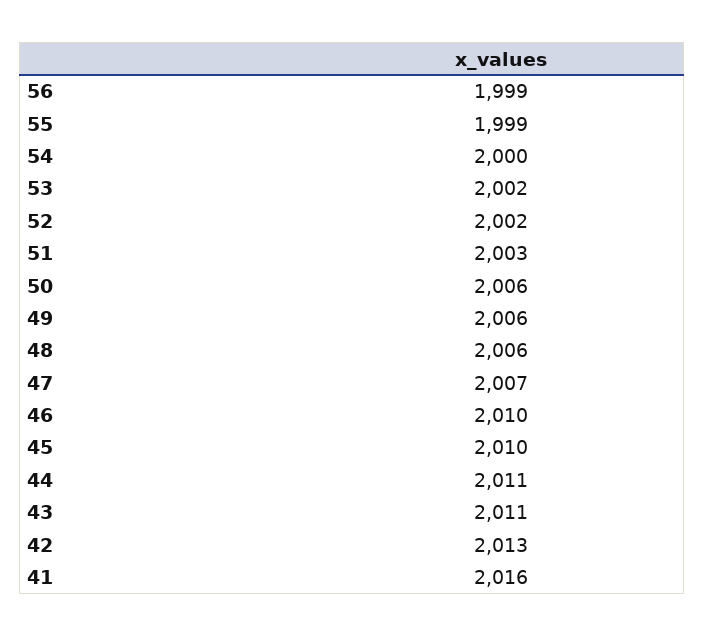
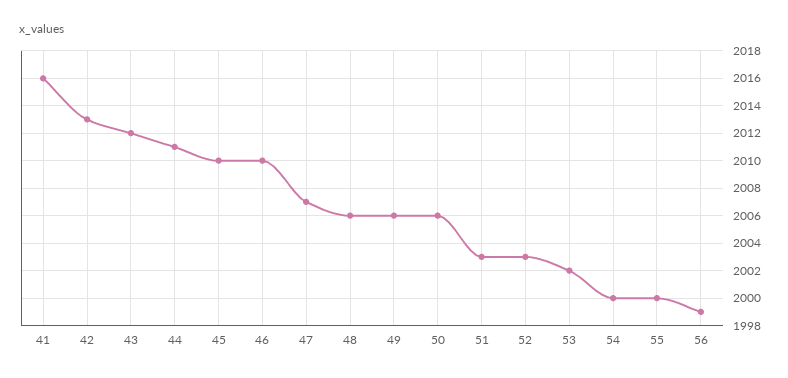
55: 1999 -> 2000
52: 2002 -> 2003
43: 2011 -> 2012

